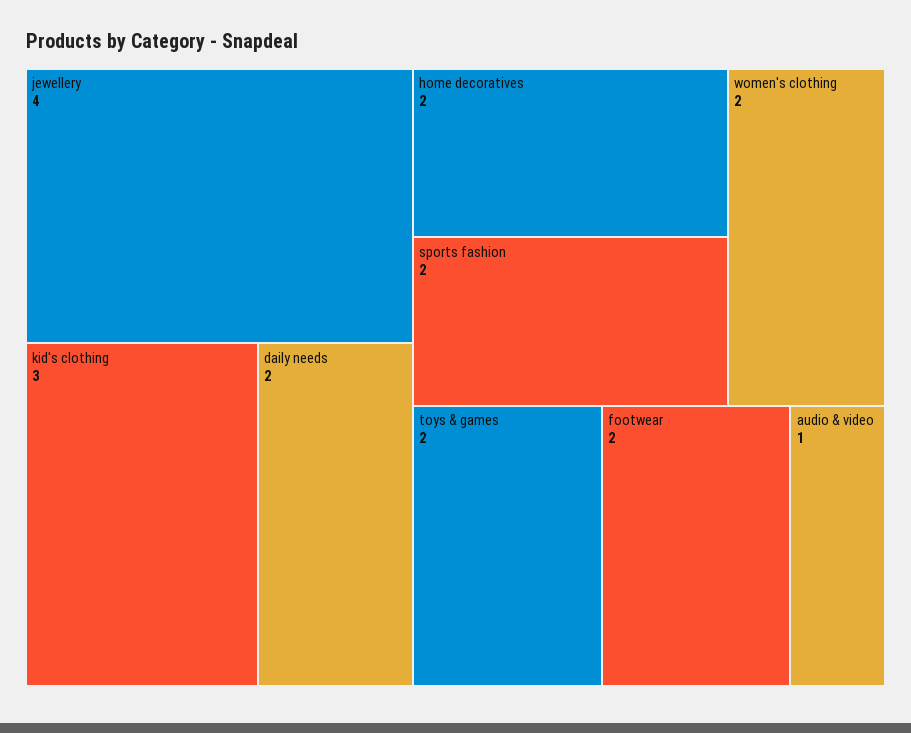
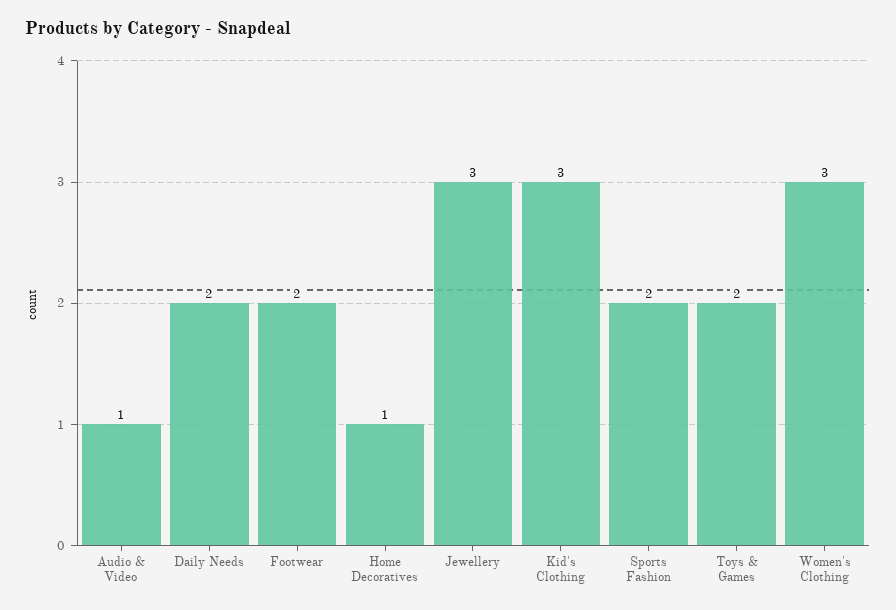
jewellery: 4 -> 3
home decoratives: 2 -> 1
women's clothing: 2 -> 3

